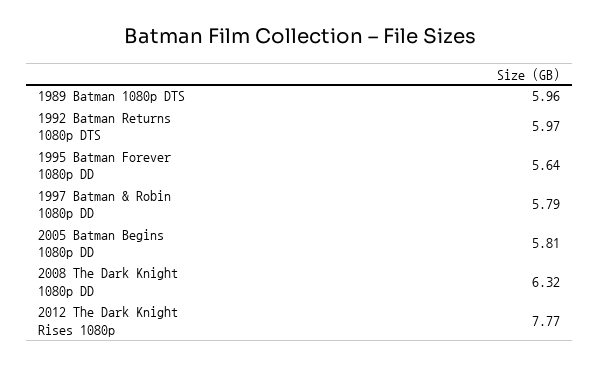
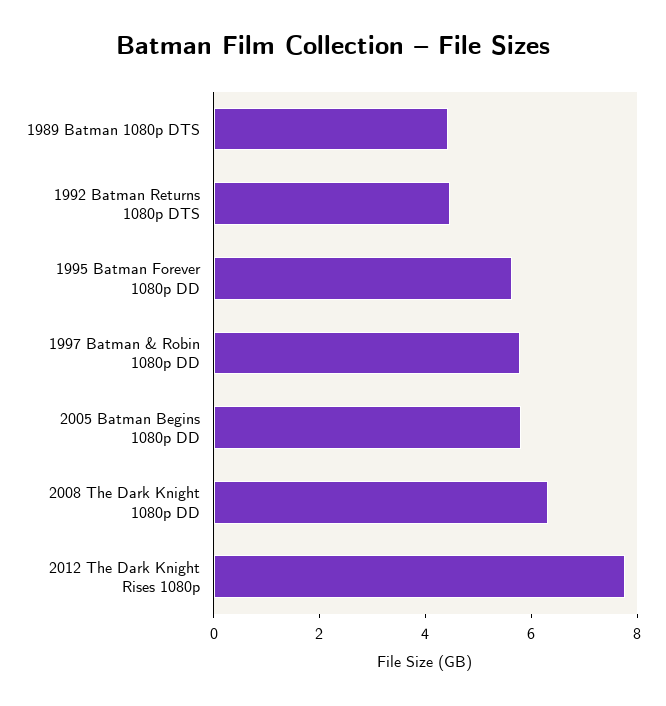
1989 Batman 1080p DTS: 5.96 -> 4.5
1992 Batman Returns 1080p DTS: 5.97 -> 4.5

